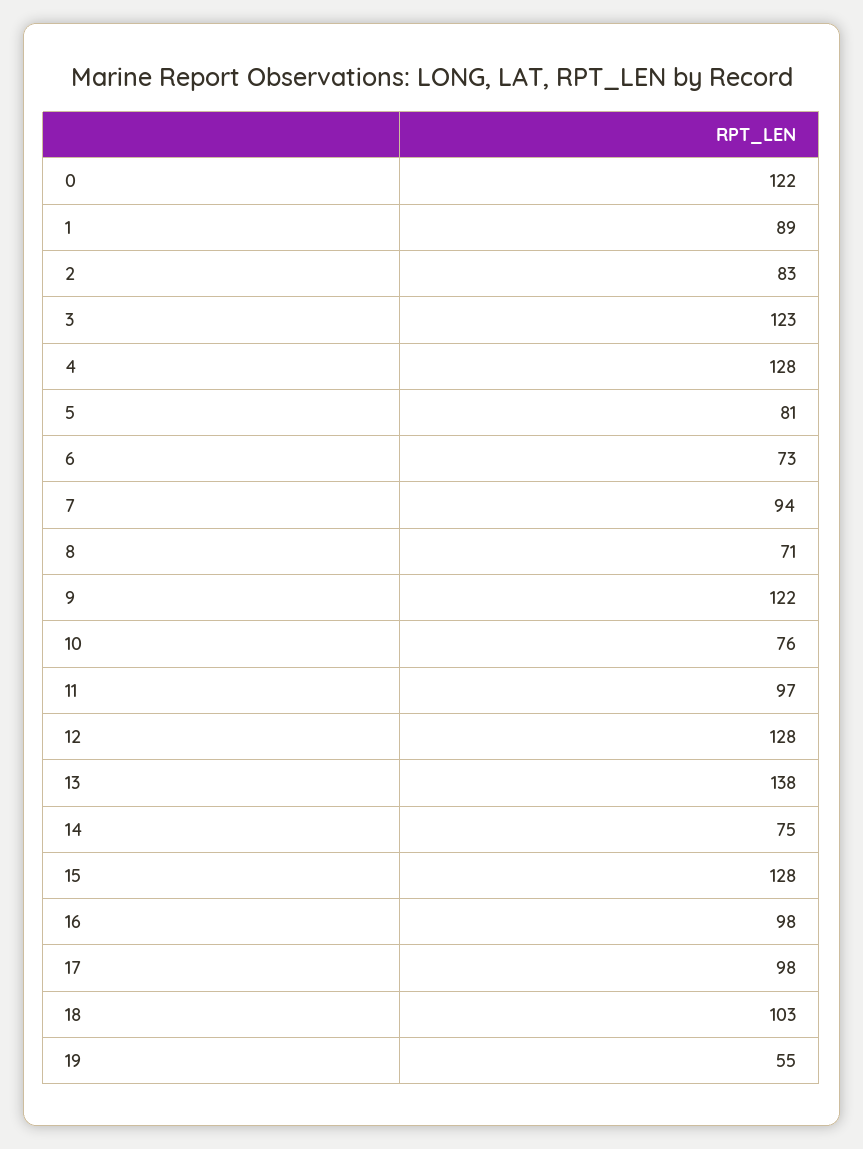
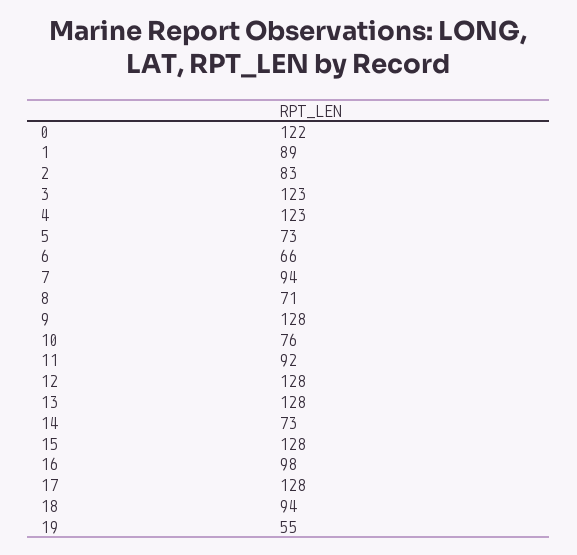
4: 128 -> 123
5: 81 -> 73
6: 73 -> 66
9: 122 -> 128
11: 97 -> 92
13: 138 -> 128
14: 75 -> 73
17: 98 -> 128
18: 103 -> 94

